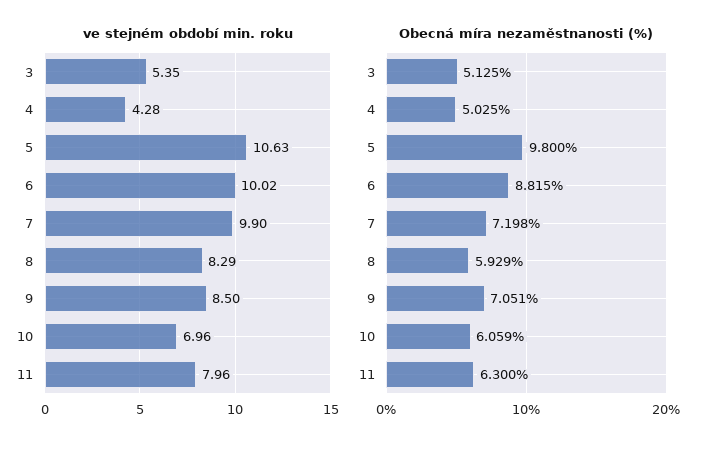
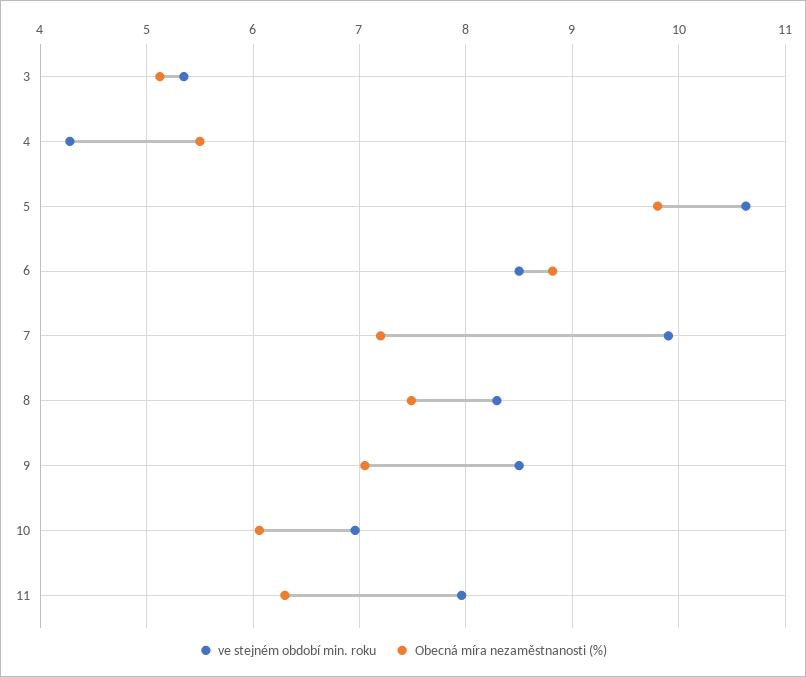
ve stejném období min. roku, 6: 10.02 -> 8.5
Obecná míra nezaměstnanosti (%), 4: 5.025 -> 5.5
Obecná míra nezaměstnanosti (%), 8: 5.929 -> 7.5

